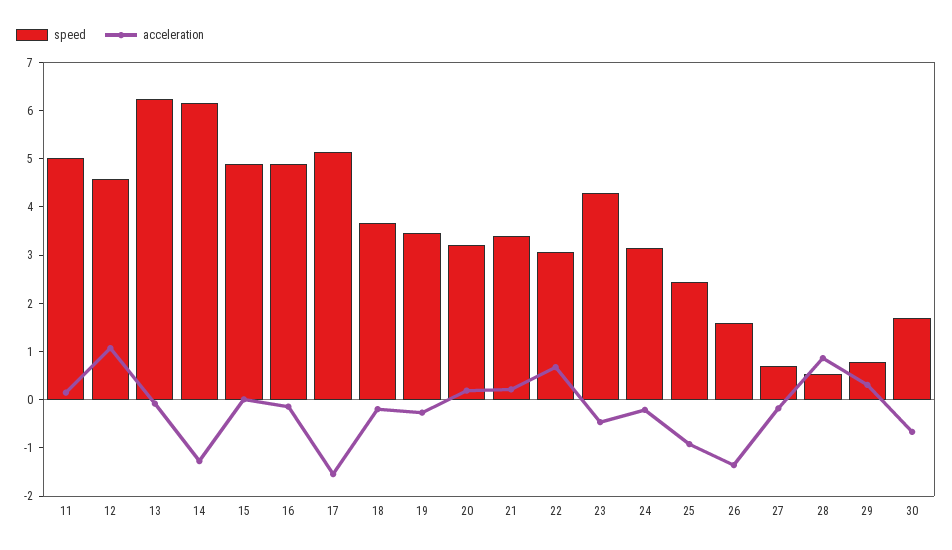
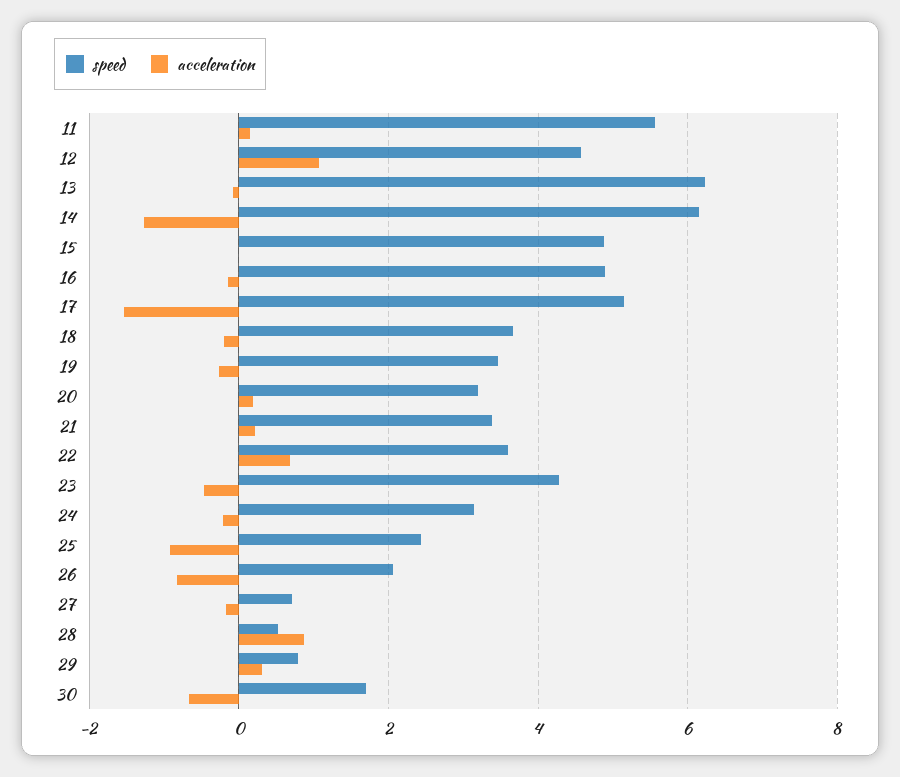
speed, 11: 5 -> 5.6
speed, 22: 3 -> 3.6
speed, 26: 1.6 -> 2
acceleration, 26: -1.4 -> -0.8

